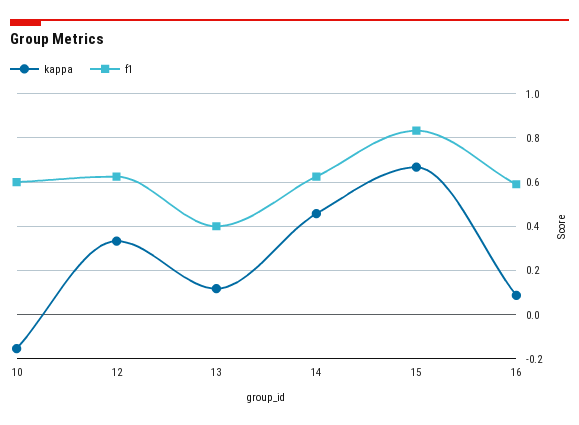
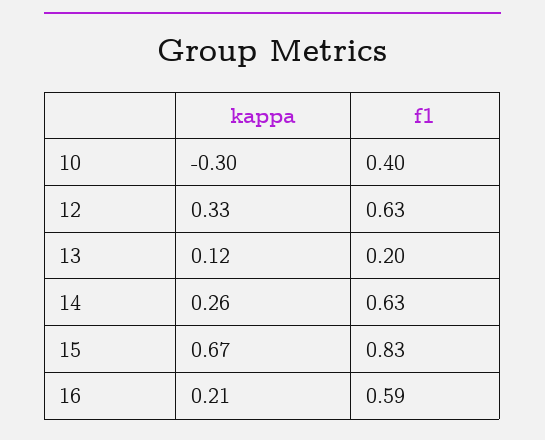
kappa, 10: -0.15 -> -0.3
f1, 10: 0.6 -> 0.4
f1, 13: 0.4 -> 0.2
kappa, 14: 0.45 -> 0.26
kappa, 16: 0.1 -> 0.21

